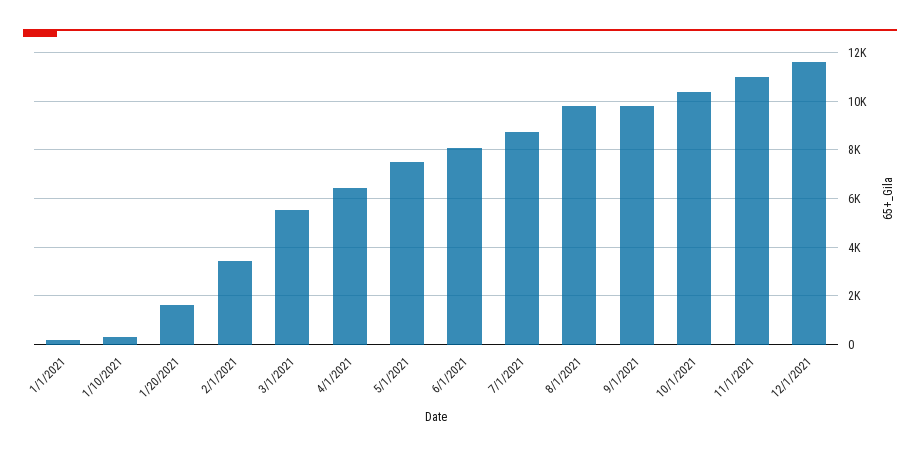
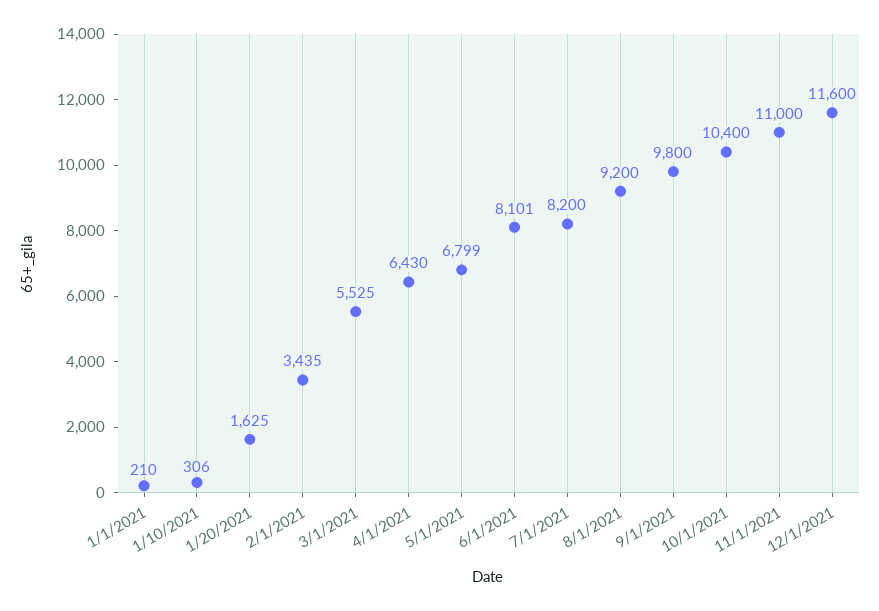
5/1/2021: 7500 -> 6799
7/1/2021: 8750 -> 8200
8/1/2021: 9750 -> 9200

